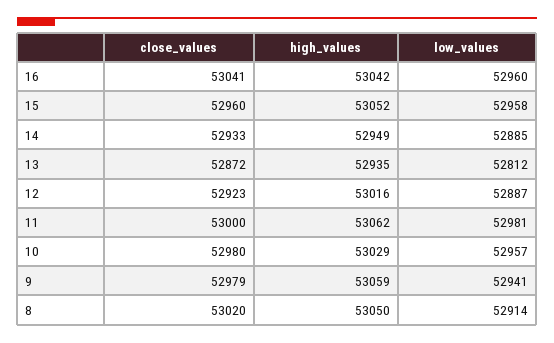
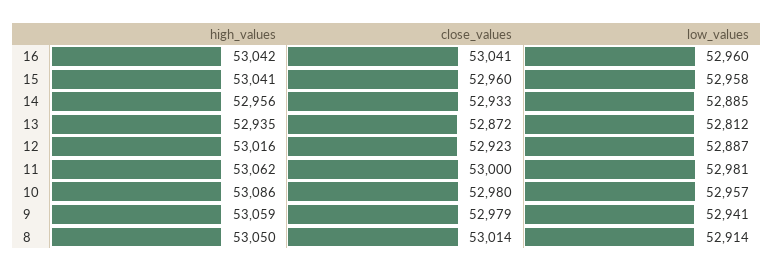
high_values, 15: 53052 -> 53041
high_values, 14: 52949 -> 52956
high_values, 10: 53029 -> 53086
close_values, 8: 53020 -> 53014

